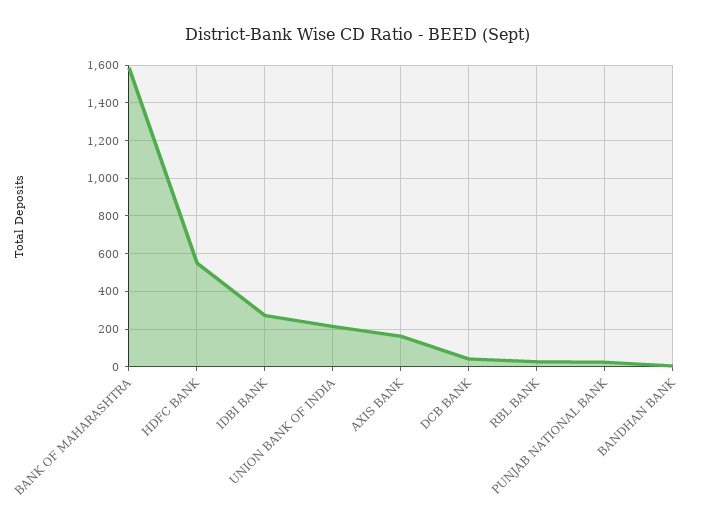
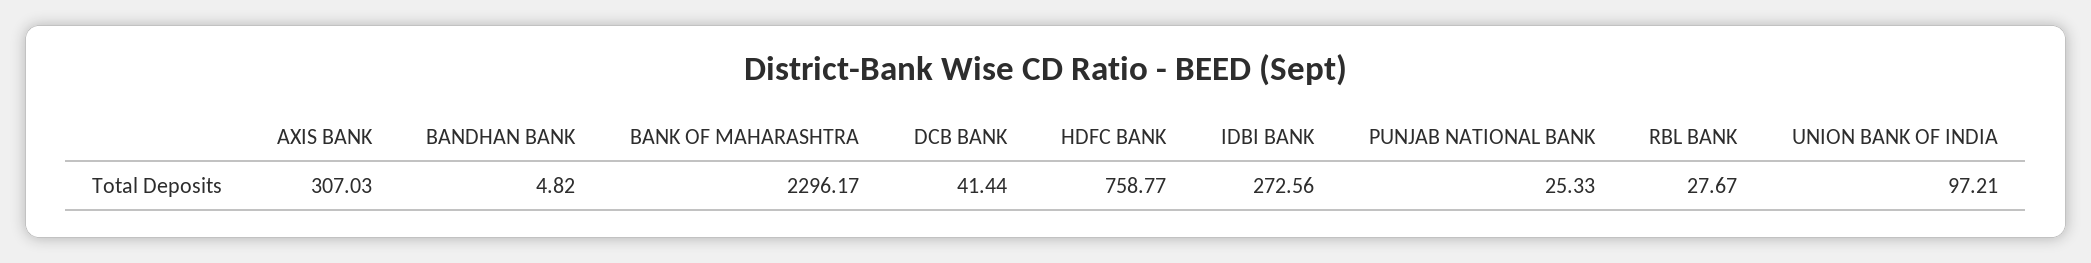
BANK OF MAHARASHTRA: 1600 -> 2296.17
HDFC BANK: 550 -> 758.77
UNION BANK OF INDIA: 200 -> 97.21
AXIS BANK: 150 -> 307.03

